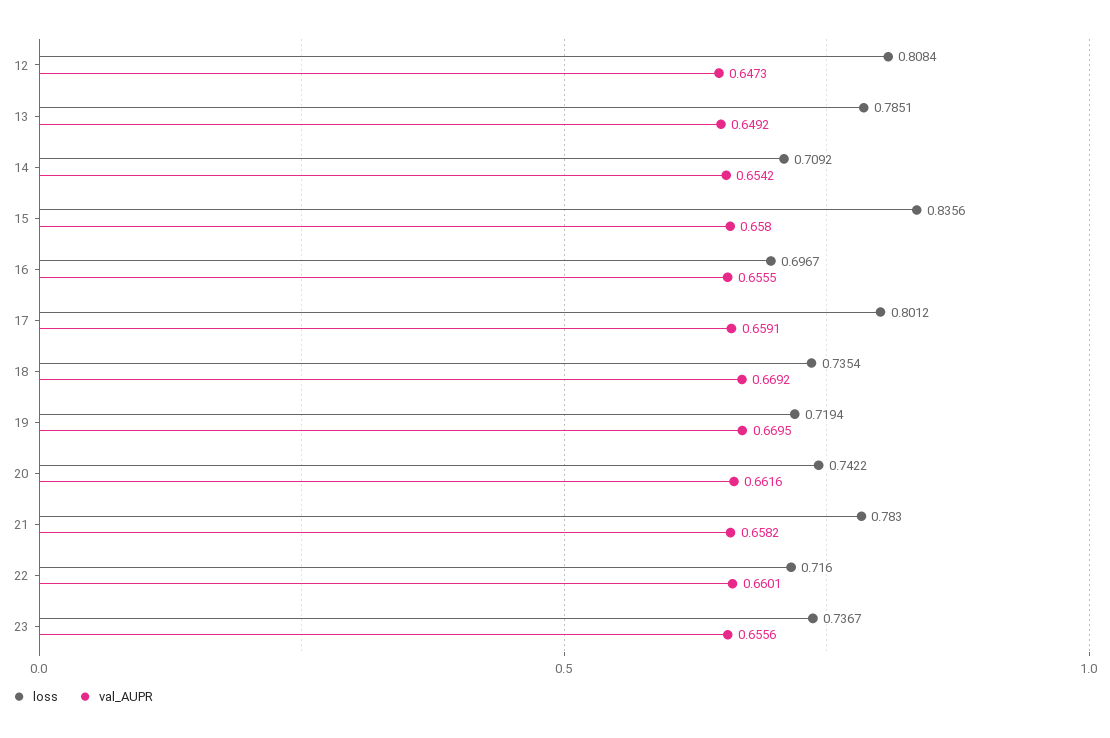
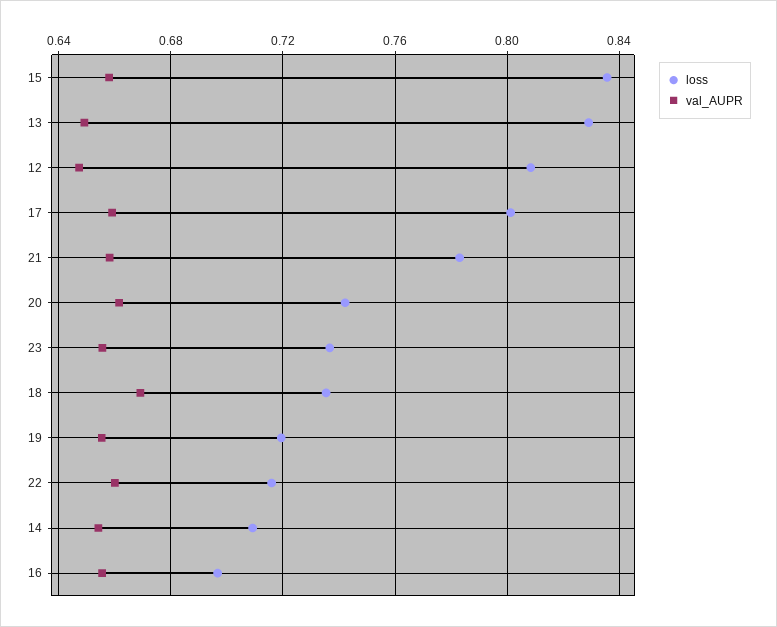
loss, 13: 0.7851 -> 0.83
val_AUPR, 19: 0.6695 -> 0.655

